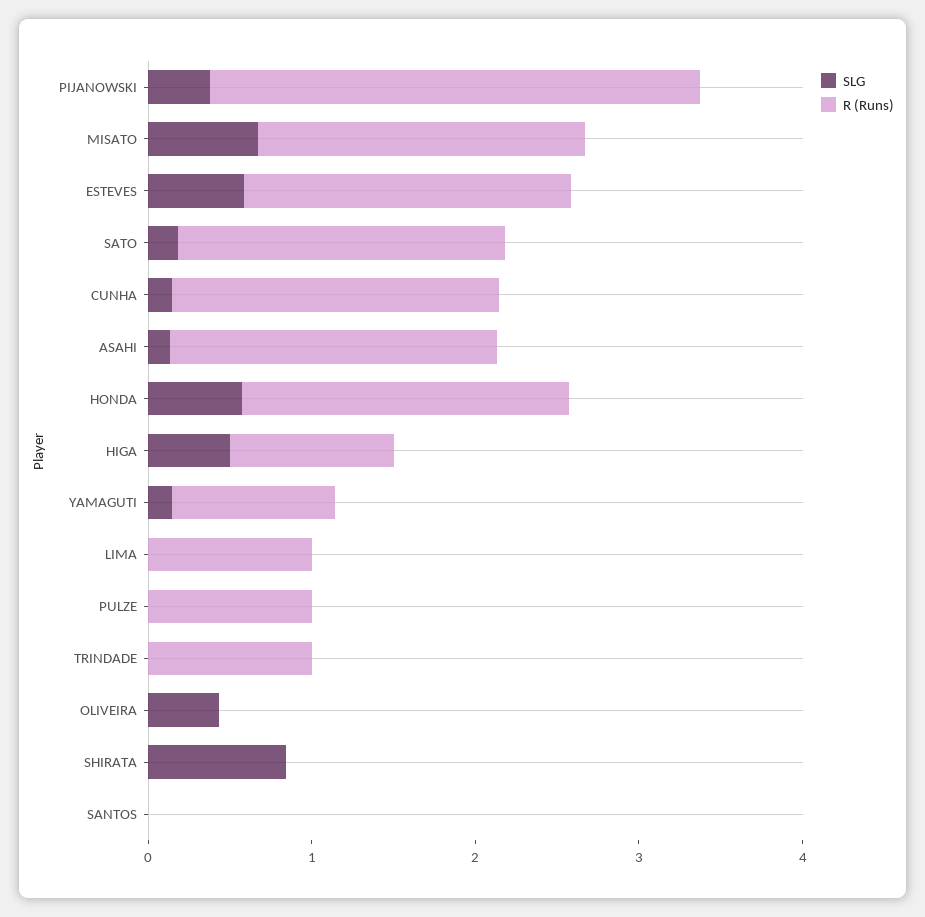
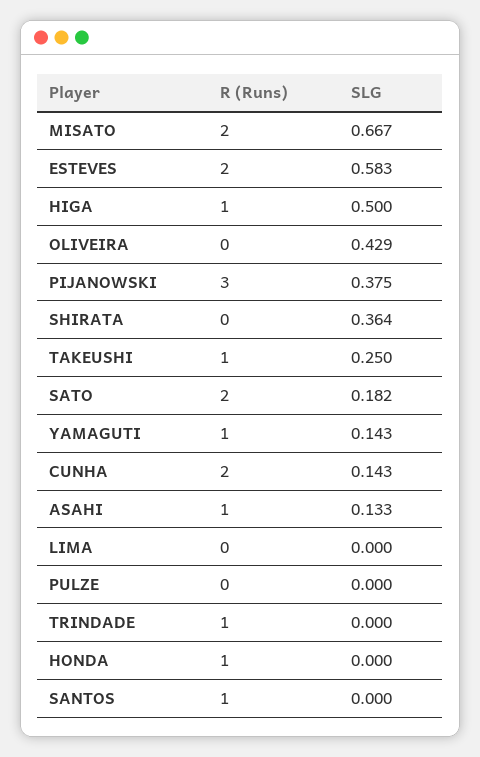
R (Runs), ASAHI: 2 -> 1
SLG, HONDA: 0.6 -> 0
R (Runs), HONDA: 2 -> 1
R (Runs), LIMA: 1 -> 0
R (Runs), PULZE: 1 -> 0
SLG, SHIRATA: 0.8 -> 0.364
R (Runs), SANTOS: 0 -> 1
R (Runs), TAKEUSHI: none -> 1
SLG, TAKEUSHI: none -> 0.25

